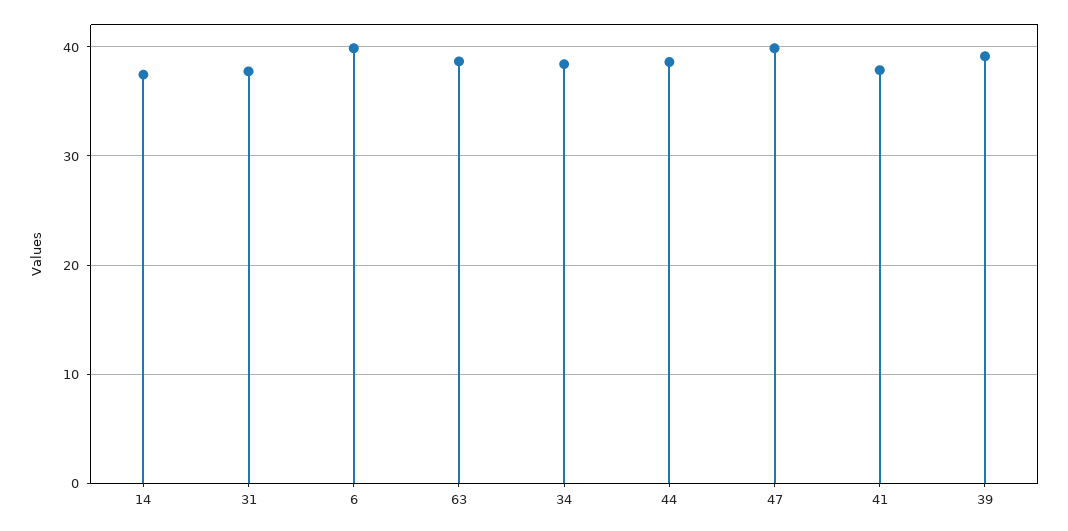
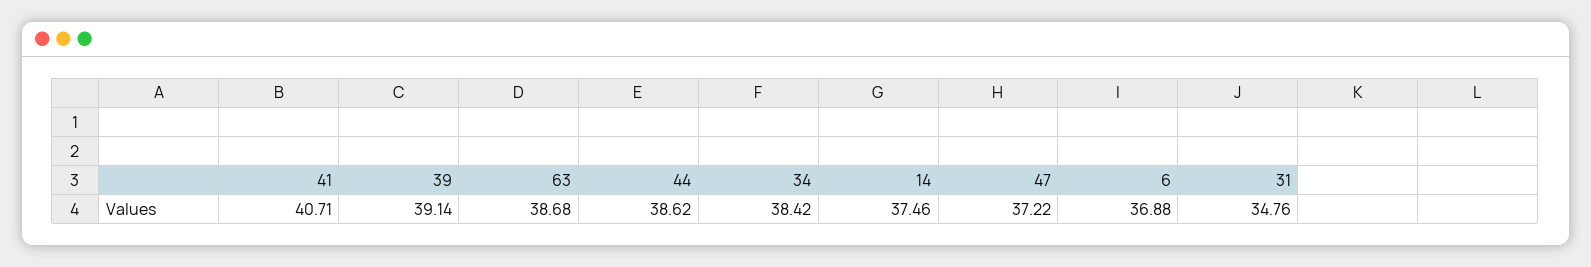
31: 38 -> 34.76
6: 40 -> 36.88
47: 40 -> 37.22
41: 38 -> 40.71

